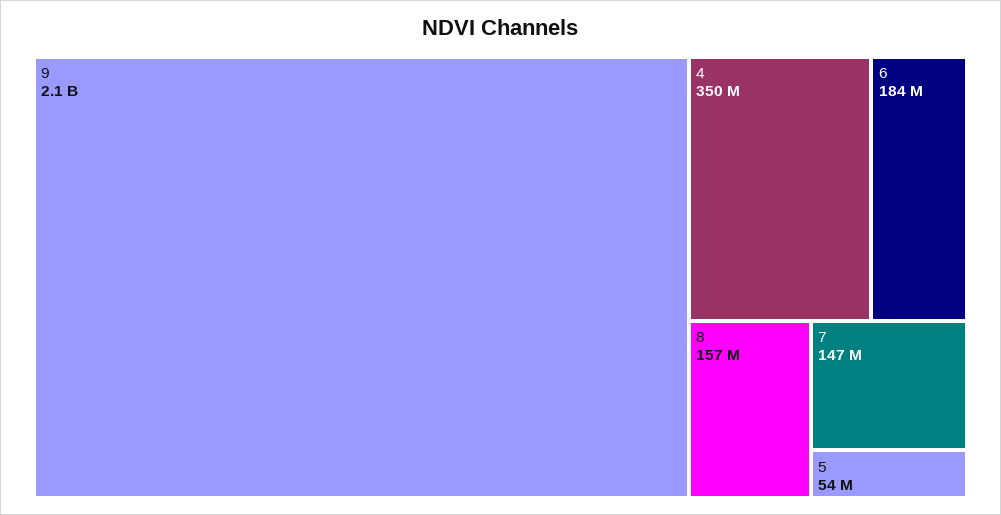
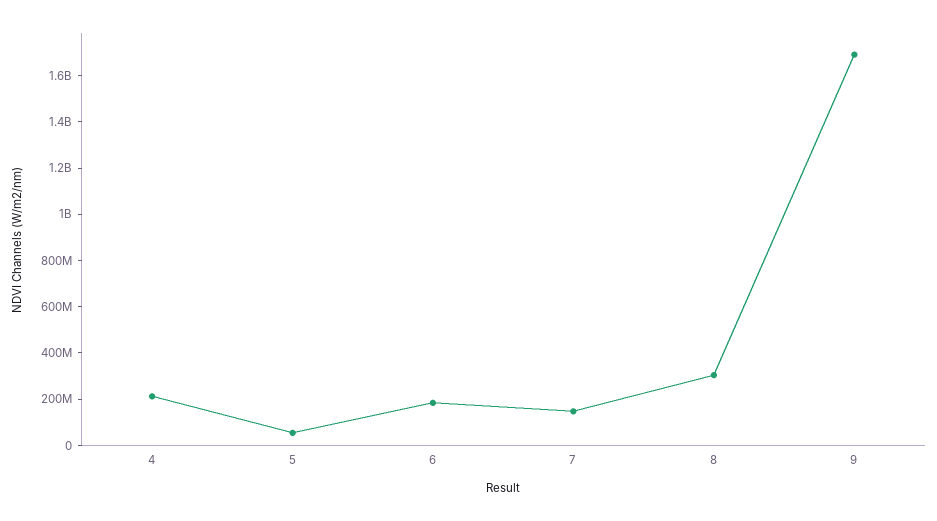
9: 2100000000 -> 1700000000
4: 350000000 -> 200000000
8: 157000000 -> 300000000

